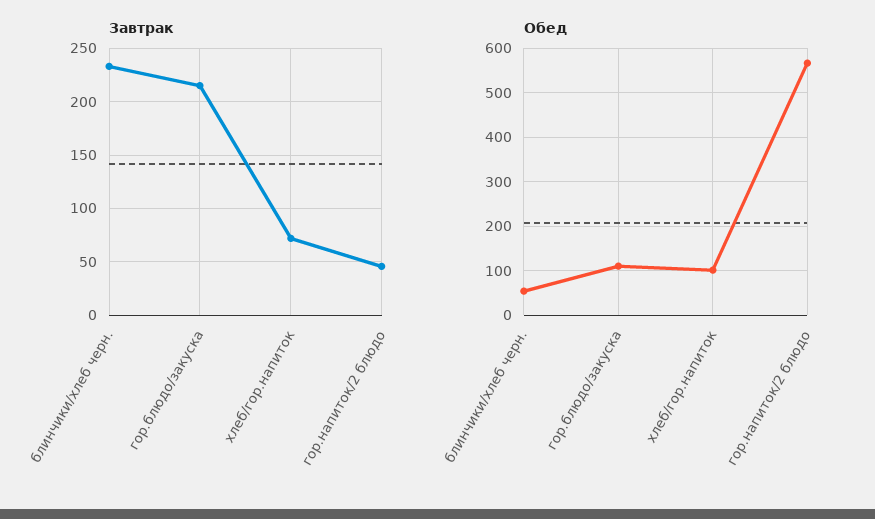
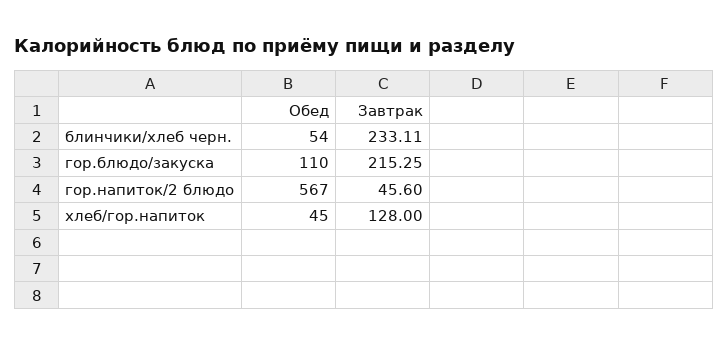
Завтрак, хлеб/гор.напиток: 70 -> 128
Обед, хлеб/гор.напиток: 100 -> 45

